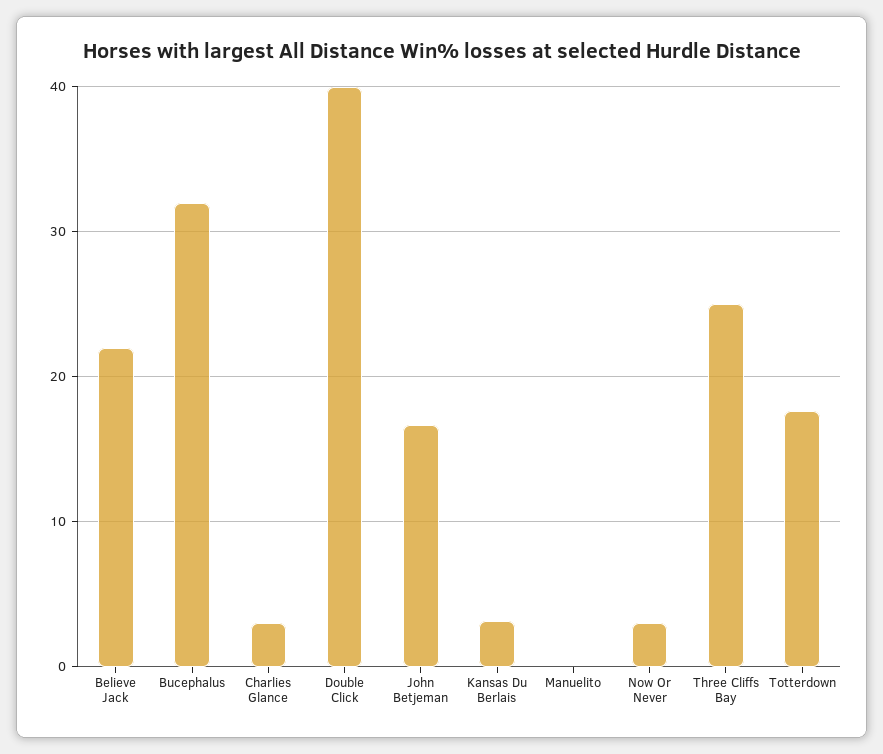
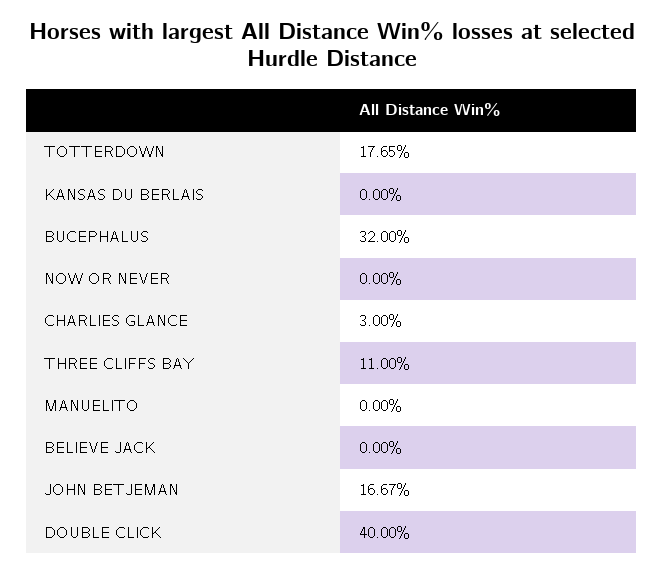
Believe Jack: 22 -> 0
Kansas Du Berlais: 3 -> 0
Now Or Never: 3 -> 0
Three Cliffs Bay: 25 -> 11

